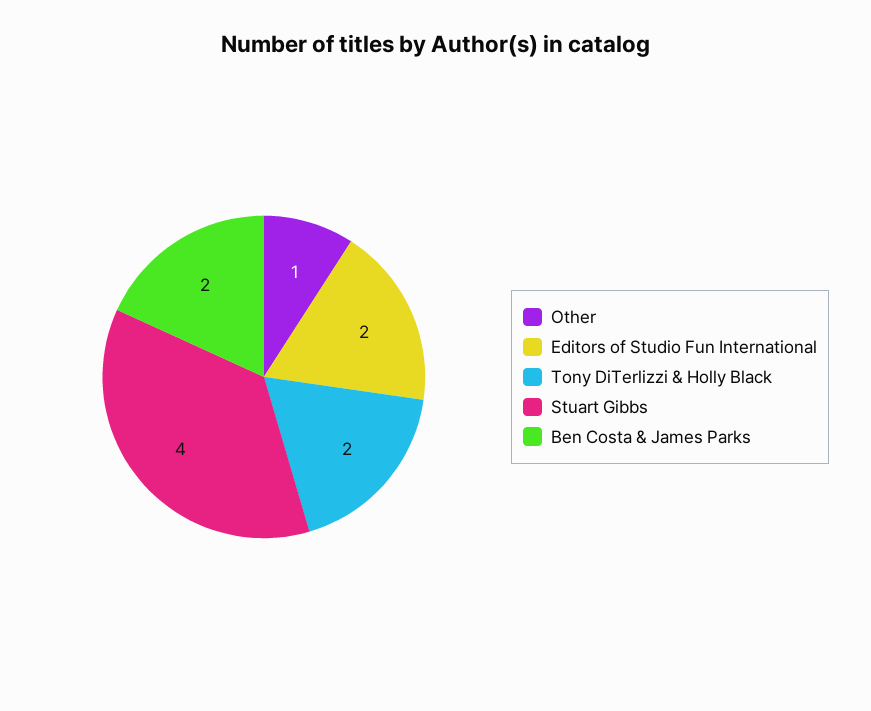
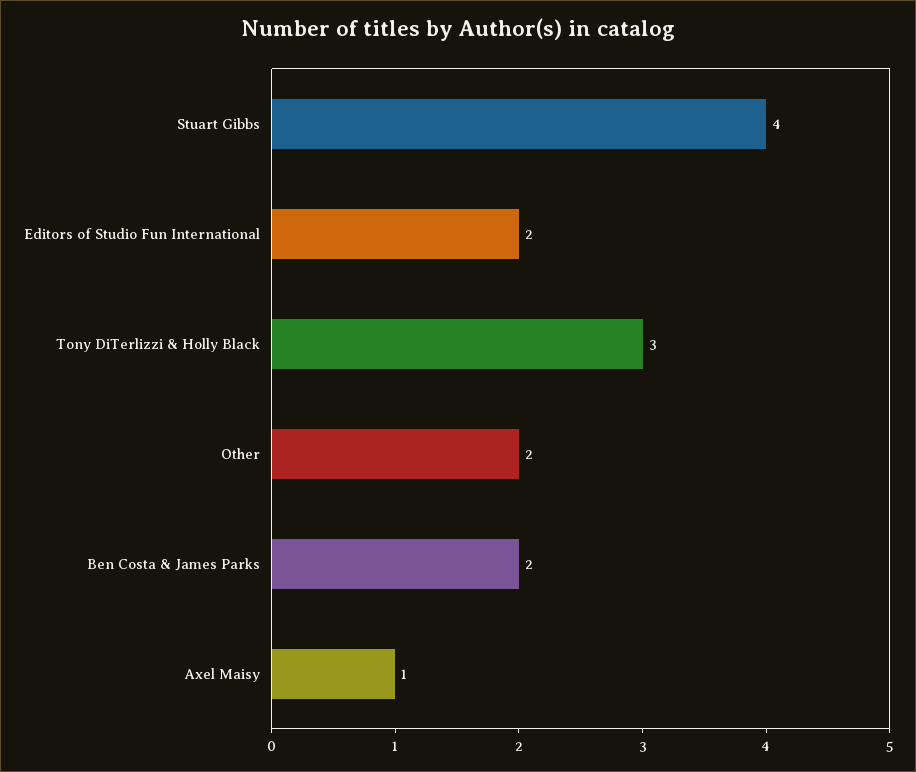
Other: 1 -> 2
Tony DiTerlizzi & Holly Black: 2 -> 3
Axel Maisy: none -> 1

